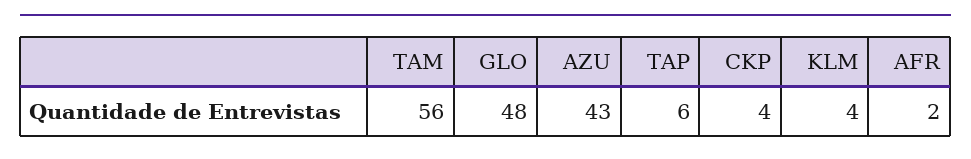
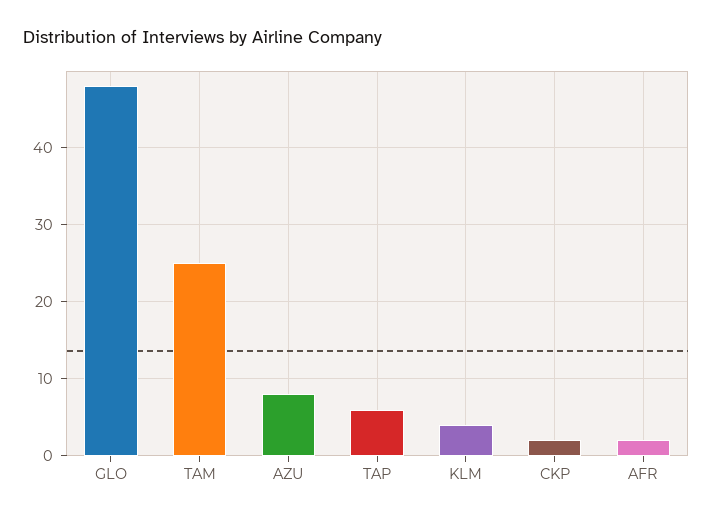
TAM: 56 -> 25
AZU: 43 -> 8
CKP: 4 -> 2

